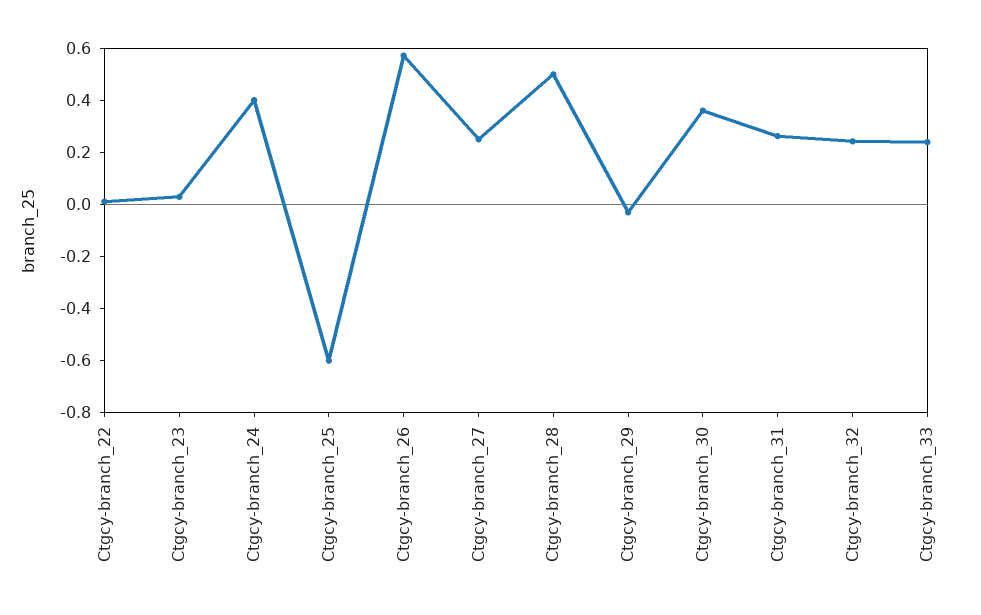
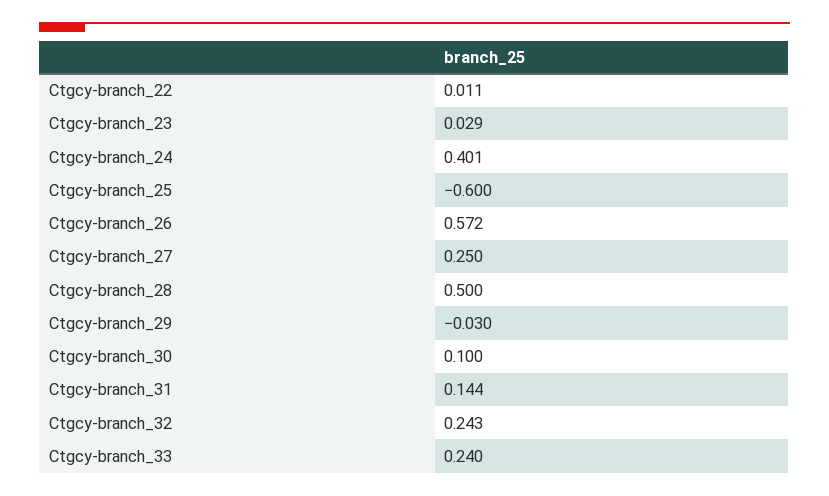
Ctgcy-branch_30: 0.35 -> 0.1
Ctgcy-branch_31: 0.25 -> 0.144

